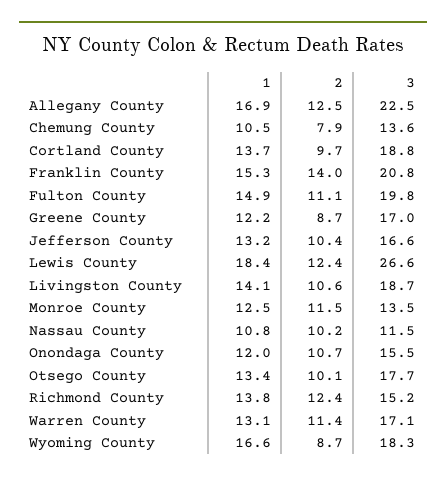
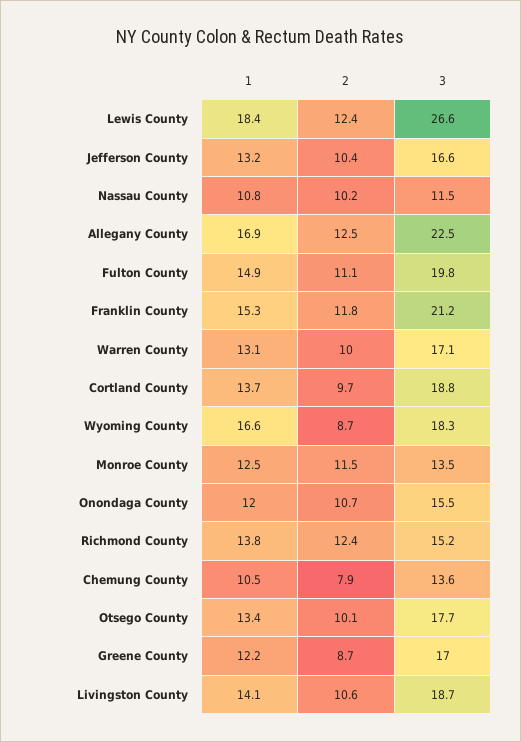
2, Franklin County: 14 -> 11.8
3, Franklin County: 20.8 -> 21.2
2, Warren County: 11.4 -> 10

